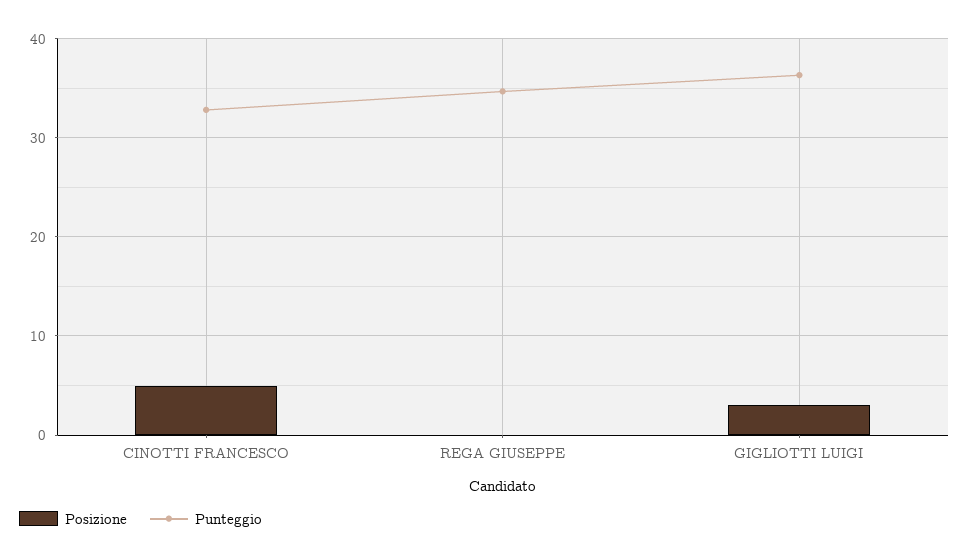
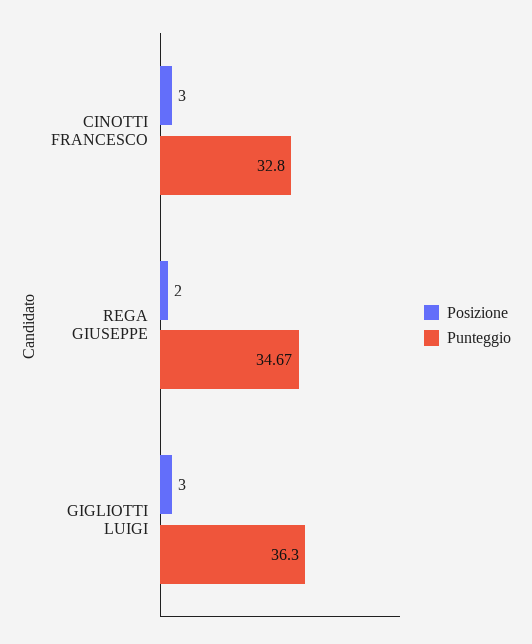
Posizione, CINOTTI FRANCESCO: 5 -> 3
Posizione, REGA GIUSEPPE: 0 -> 2

